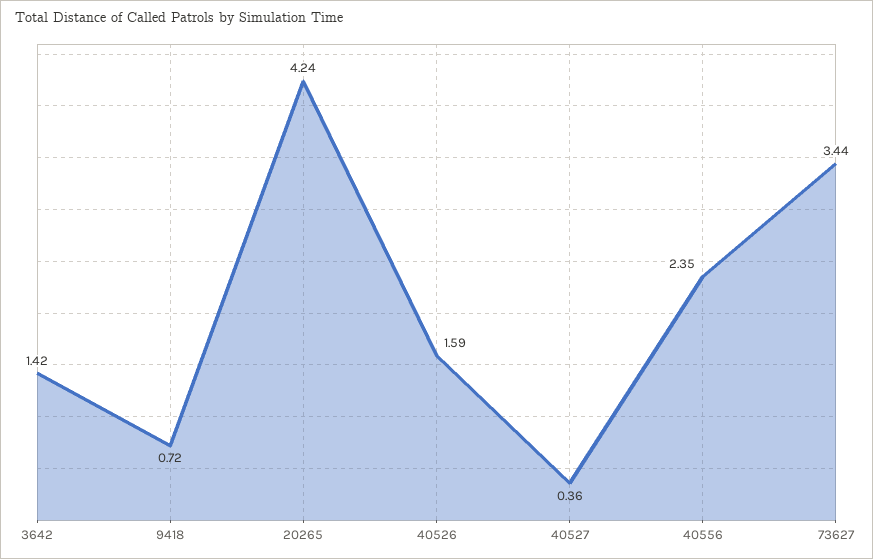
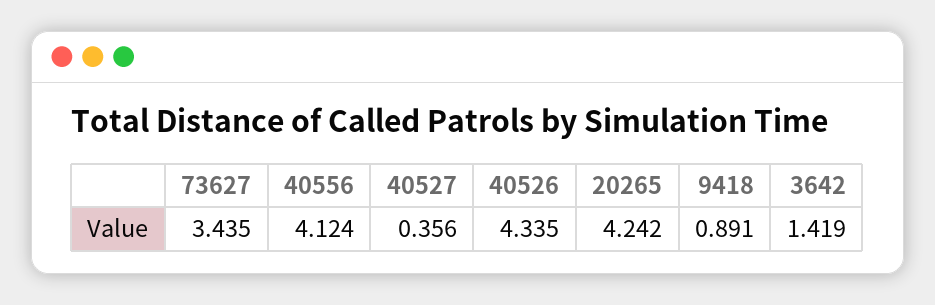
9418: 0.72 -> 0.891
40526: 1.59 -> 4.335
40556: 2.35 -> 4.124

